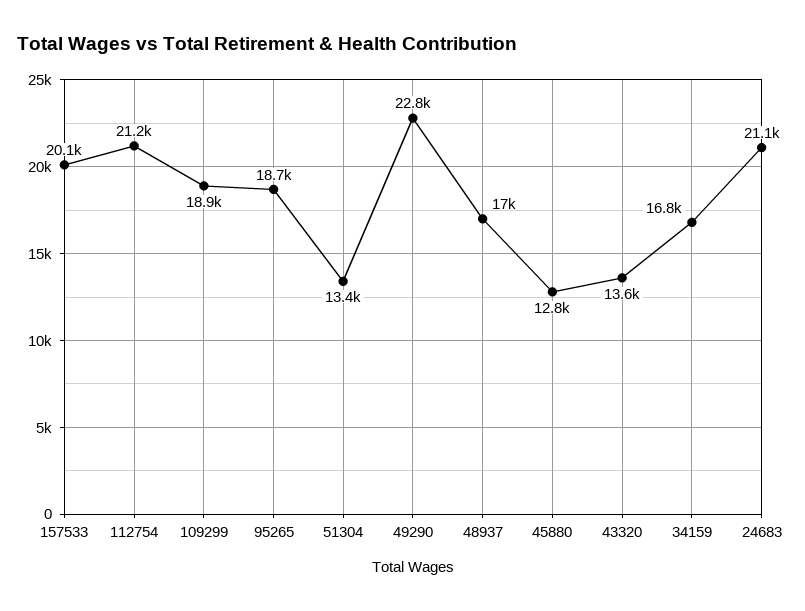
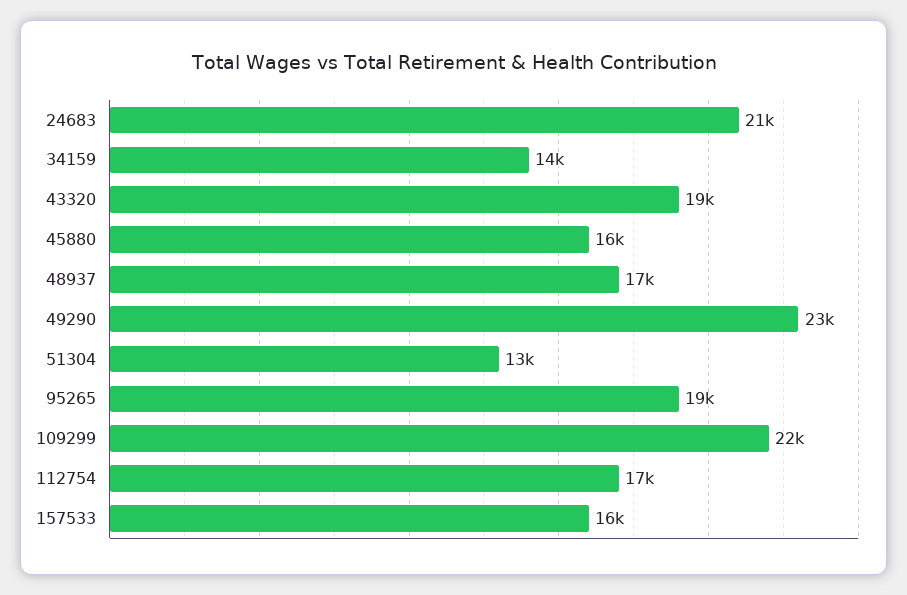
157533: 20100 -> 16000
112754: 21200 -> 17000
109299: 18900 -> 22000
45880: 12800 -> 16000
43320: 13600 -> 19000
34159: 16800 -> 14000

